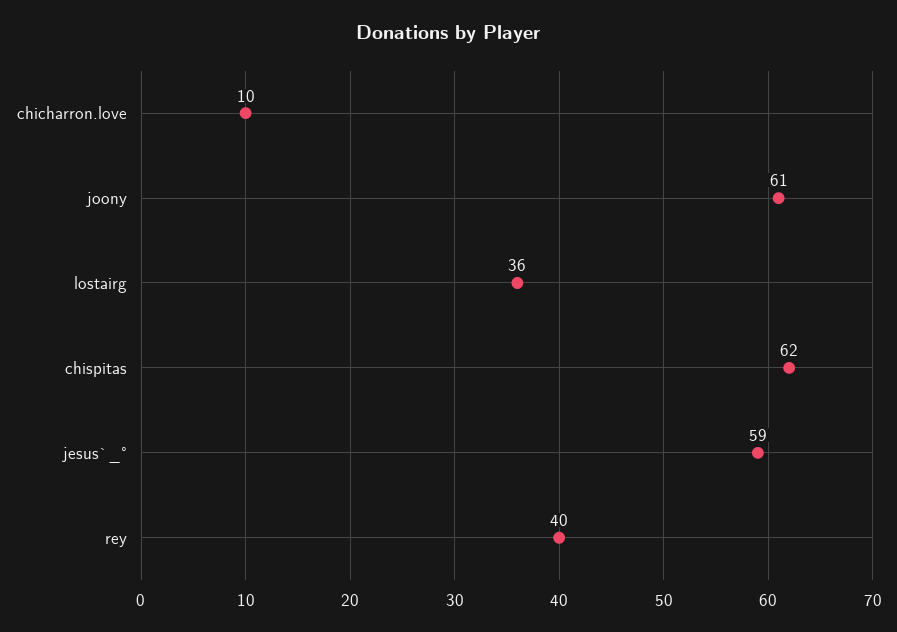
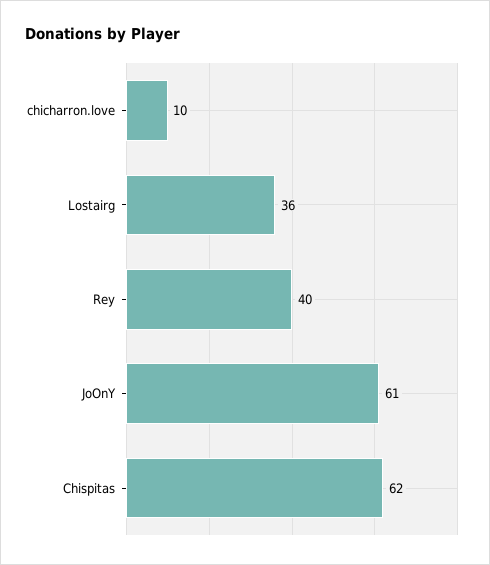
jesus`_°: 59 -> none

